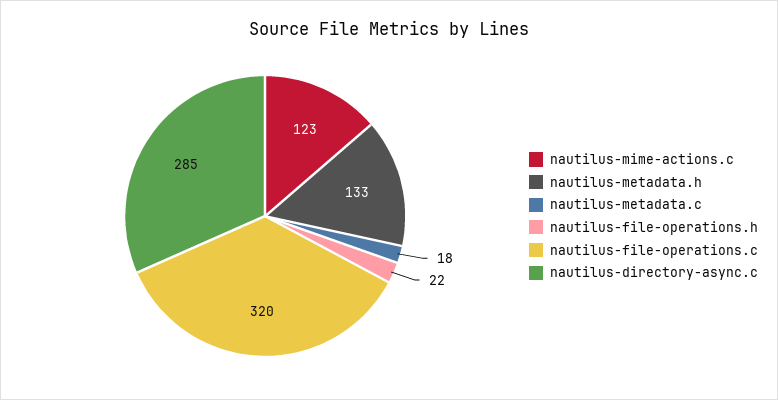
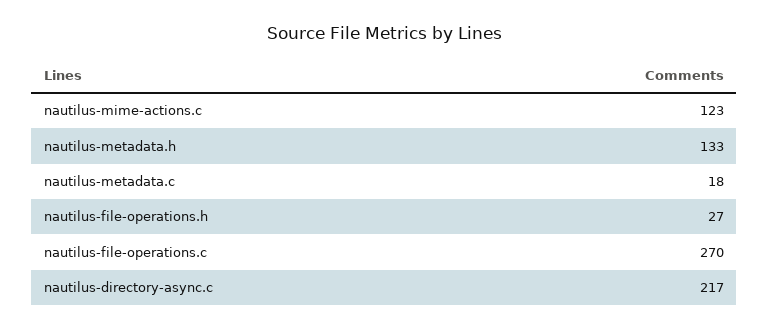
nautilus-file-operations.h: 22 -> 27
nautilus-file-operations.c: 320 -> 270
nautilus-directory-async.c: 285 -> 217

